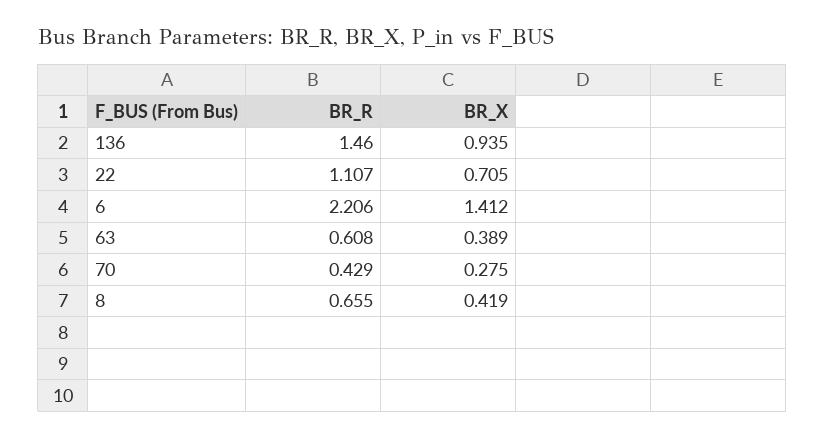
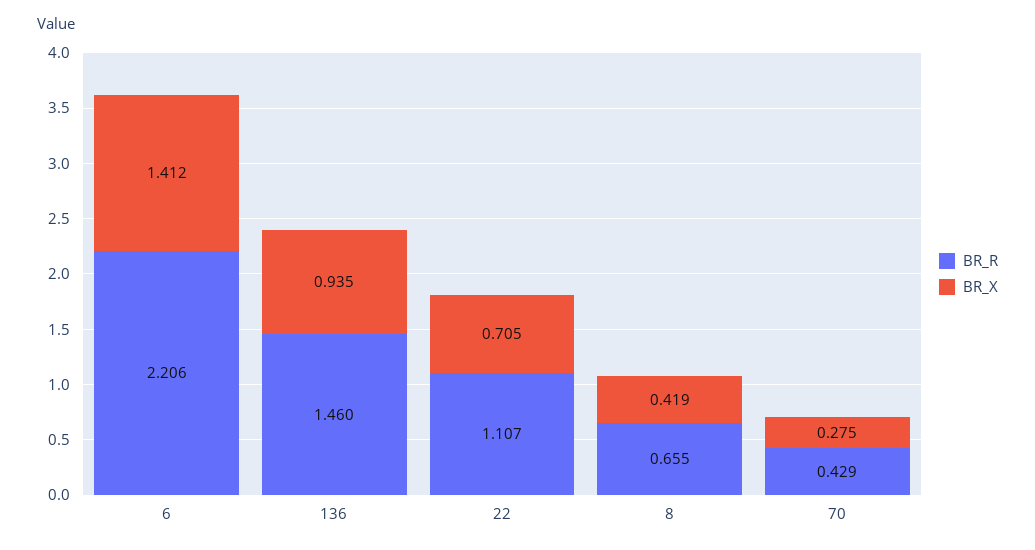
BR_R, 63: 0.608 -> none
BR_X, 63: 0.389 -> none

